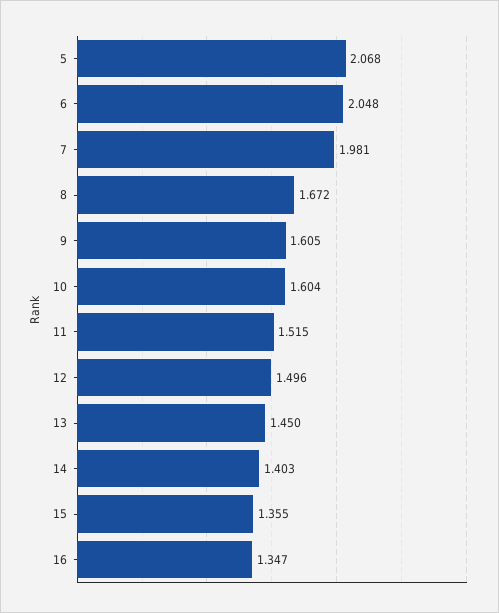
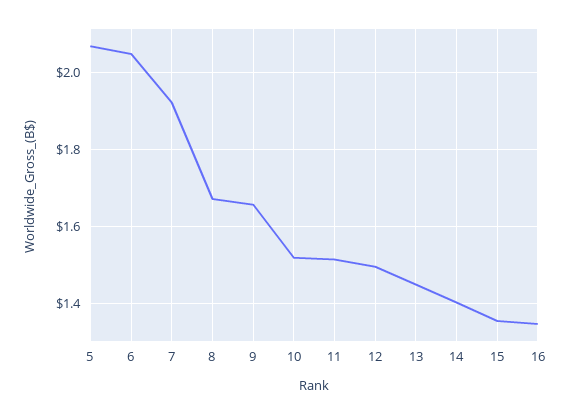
7: 1.981 -> 1.92
9: 1.605 -> 1.66
10: 1.604 -> 1.52

